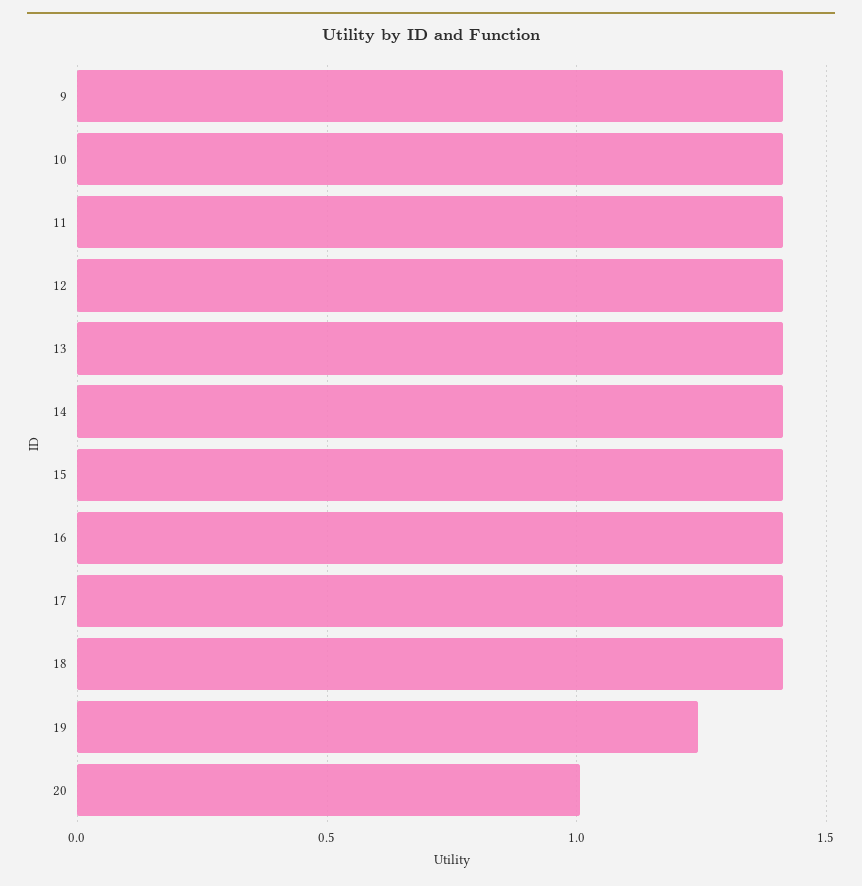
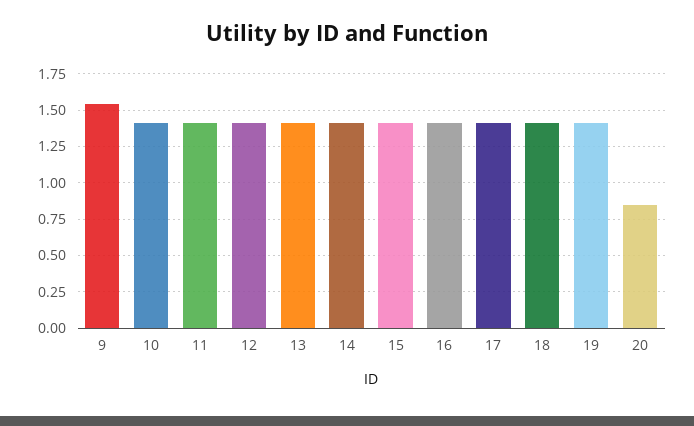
9: 1.4 -> 1.55
19: 1.25 -> 1.4
20: 1 -> 0.85

